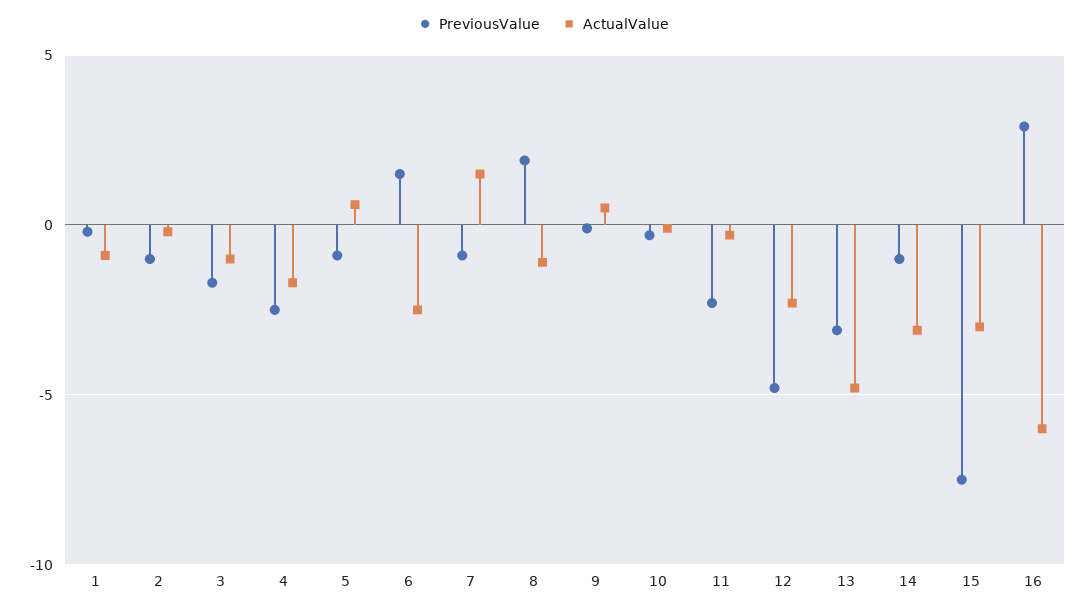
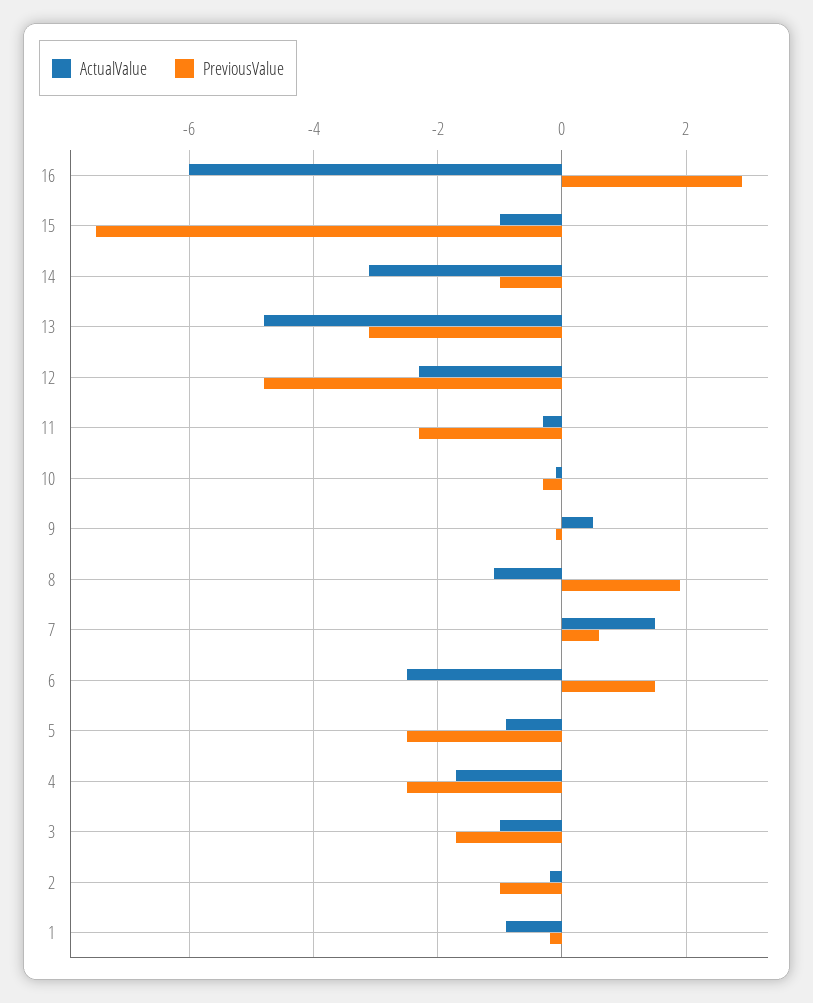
PreviousValue, 5: -1 -> -2.5
ActualValue, 5: 0.5 -> -1
PreviousValue, 7: -1 -> 0.5
ActualValue, 15: -3 -> -1

